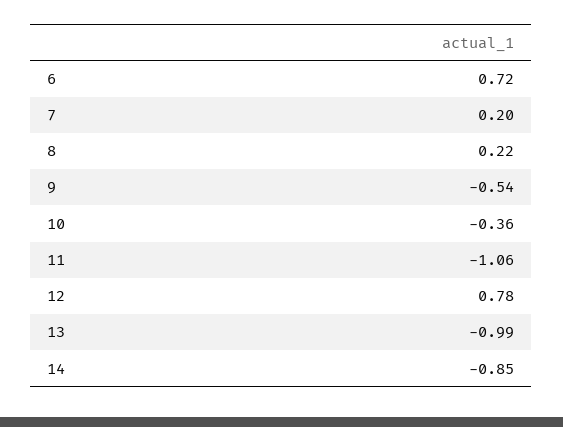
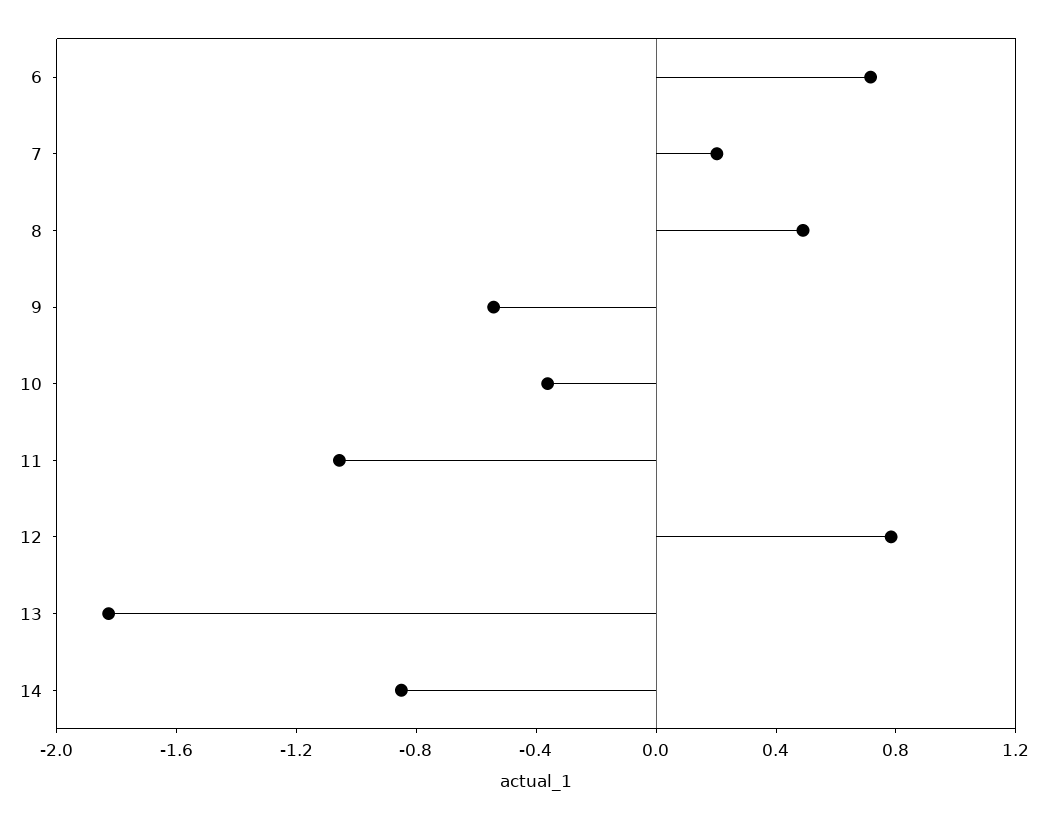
8: 0.22 -> 0.5
13: -0.99 -> -1.8

